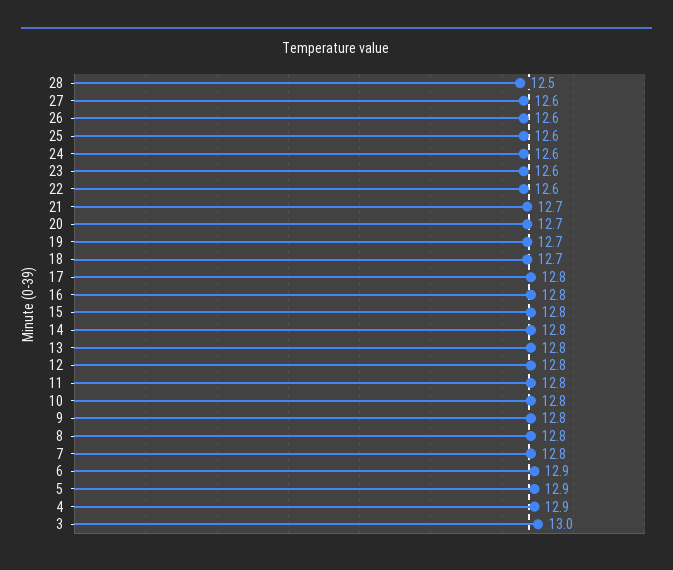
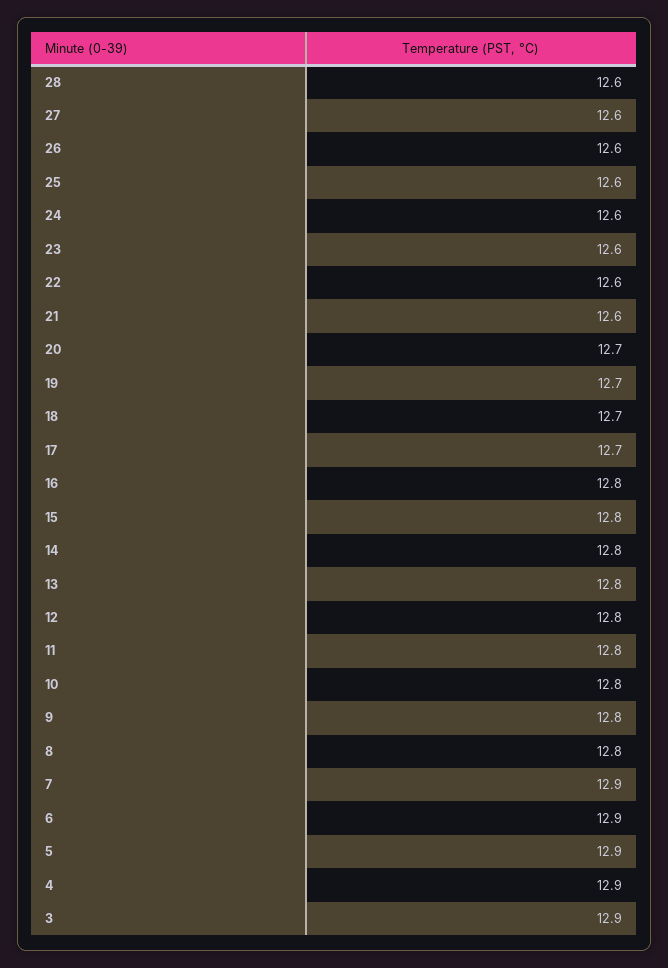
28: 12.5 -> 12.6
21: 12.7 -> 12.6
17: 12.8 -> 12.7
7: 12.8 -> 12.9
3: 13 -> 12.9

